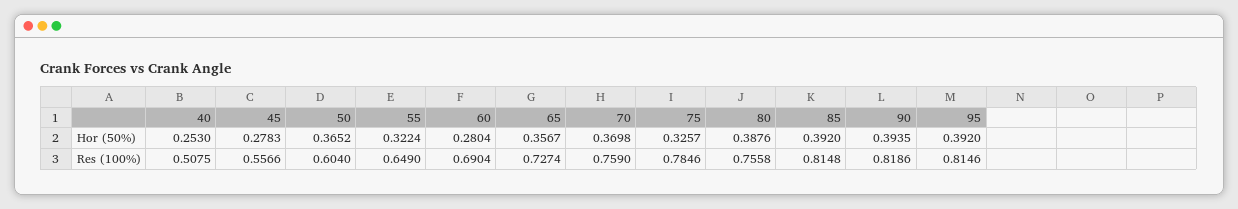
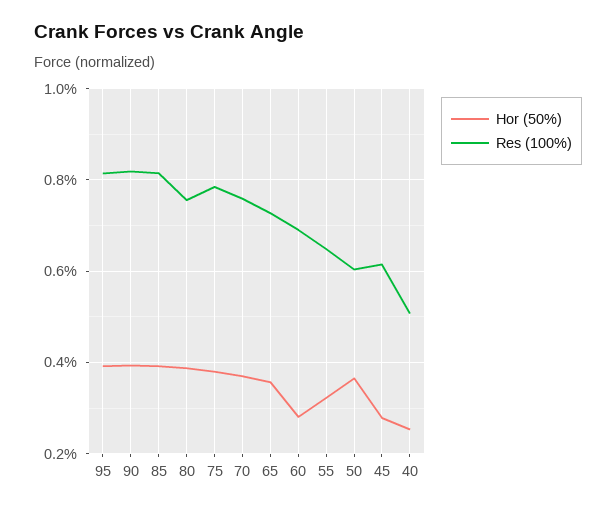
Hor (50%), 75: 0.3257 -> 0.38
Res (100%), 45: 0.5566 -> 0.62

